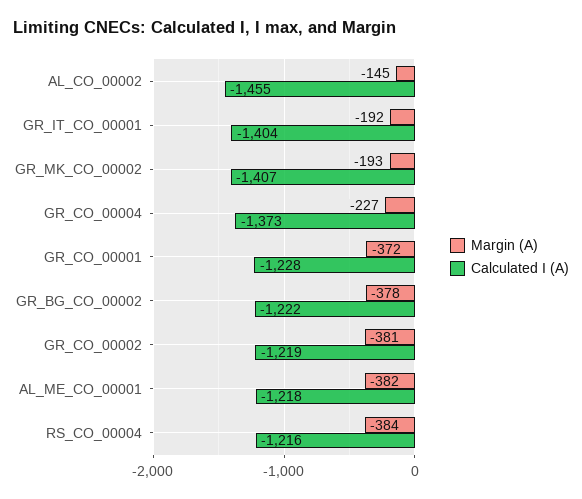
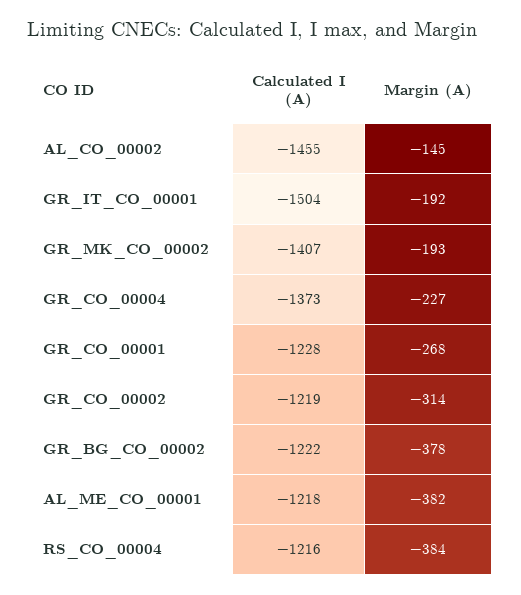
Calculated I (A), GR_IT_CO_00001: -1404 -> -1504
Margin (A), GR_CO_00001: -372 -> -268
Margin (A), GR_CO_00002: -381 -> -314

